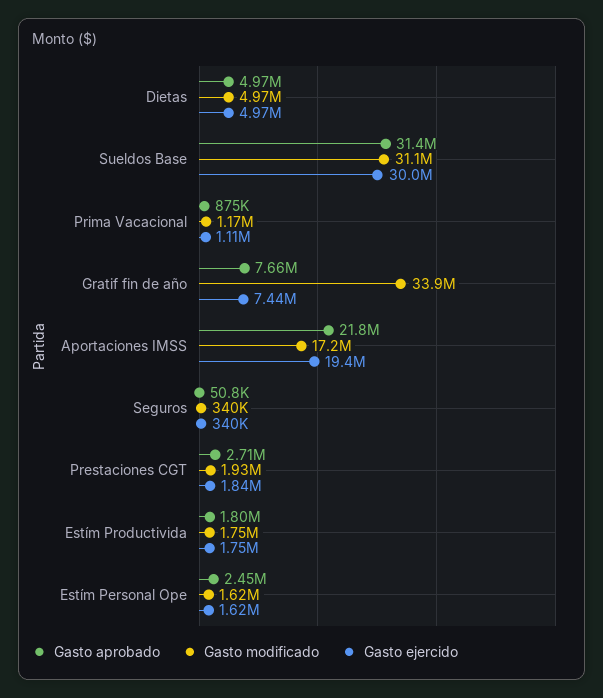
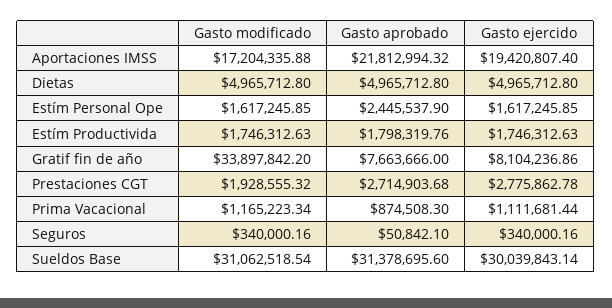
Gasto ejercido, Gratif fin de año: 7440000 -> 8104236.86
Gasto ejercido, Prestaciones CGT: 1840000 -> 2775862.78

